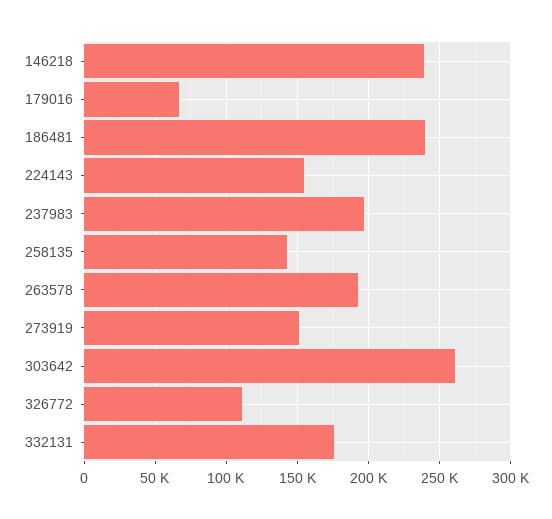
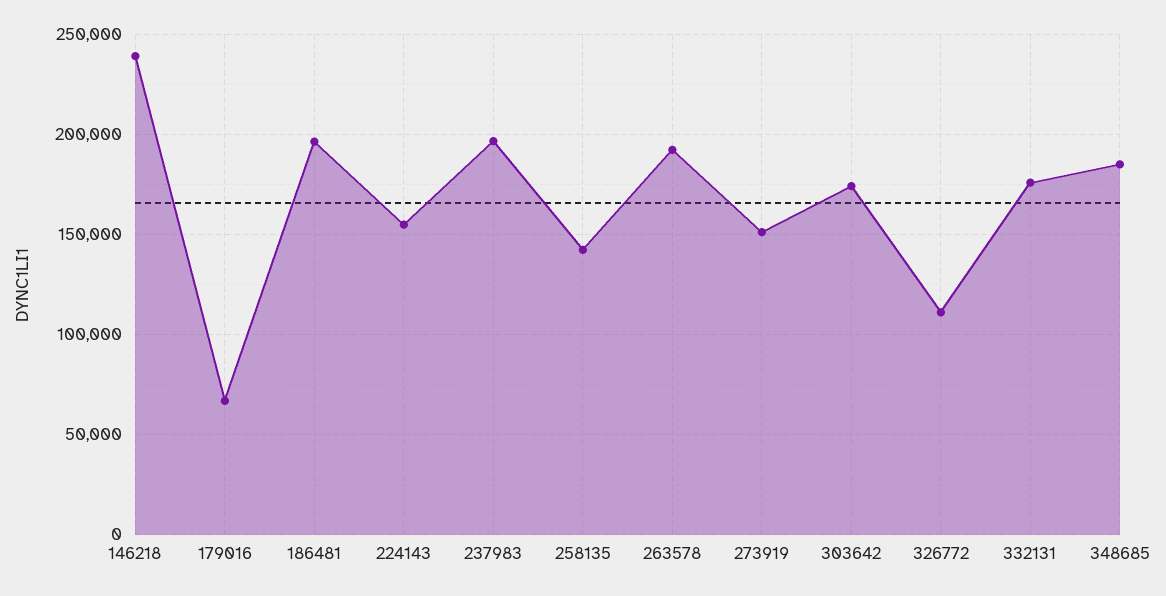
186481: 240000 -> 195000
303642: 260000 -> 175000
348685: none -> 185000

